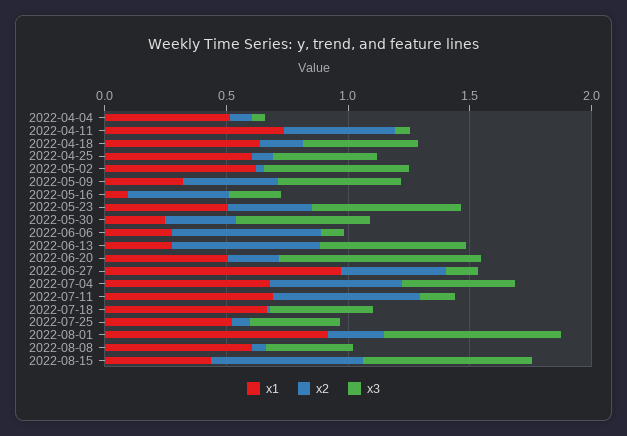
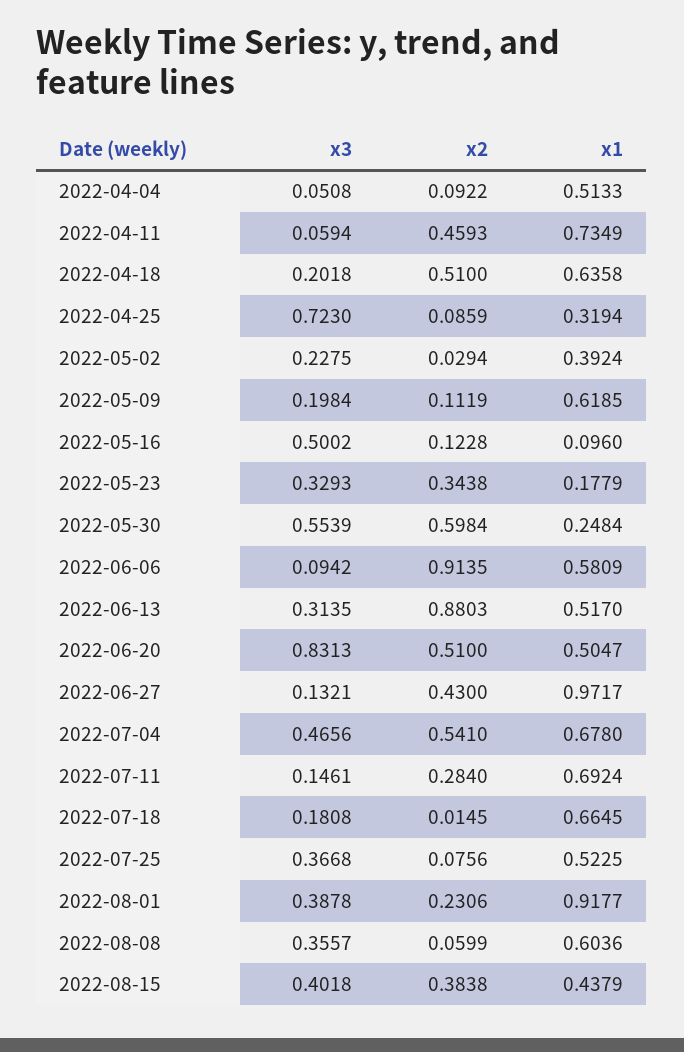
x2, 2022-04-18: 0.2 -> 0.51
x3, 2022-04-18: 0.5 -> 0.2018
x1, 2022-04-25: 0.6 -> 0.3194
x3, 2022-04-25: 0.4 -> 0.723
x1, 2022-05-02: 0.6 -> 0.3924
x3, 2022-05-02: 0.6 -> 0.2275
x1, 2022-05-09: 0.3 -> 0.6185
x2, 2022-05-09: 0.4 -> 0.1119
x3, 2022-05-09: 0.5 -> 0.1984
x2, 2022-05-16: 0.4 -> 0.1228
x3, 2022-05-16: 0.2 -> 0.5002
x1, 2022-05-23: 0.5 -> 0.1779
x3, 2022-05-23: 0.6 -> 0.3293
x2, 2022-05-30: 0.3 -> 0.5984
x1, 2022-06-06: 0.3 -> 0.5809
x2, 2022-06-06: 0.6 -> 0.9135
x1, 2022-06-13: 0.3 -> 0.517
x2, 2022-06-13: 0.6 -> 0.8803
x3, 2022-06-13: 0.6 -> 0.3135
x2, 2022-06-20: 0.2 -> 0.51
x2, 2022-07-11: 0.6 -> 0.284
x3, 2022-07-18: 0.4 -> 0.1808
x3, 2022-08-01: 0.7 -> 0.3878
x2, 2022-08-15: 0.6 -> 0.3838
x3, 2022-08-15: 0.7 -> 0.4018

